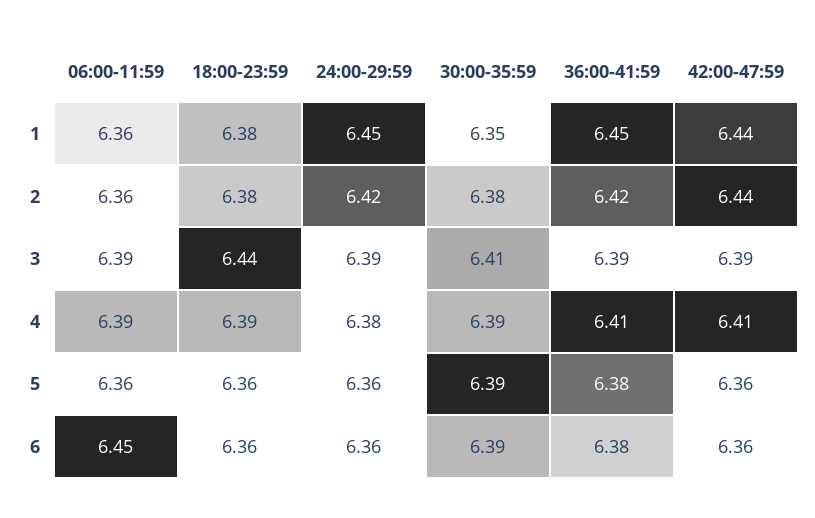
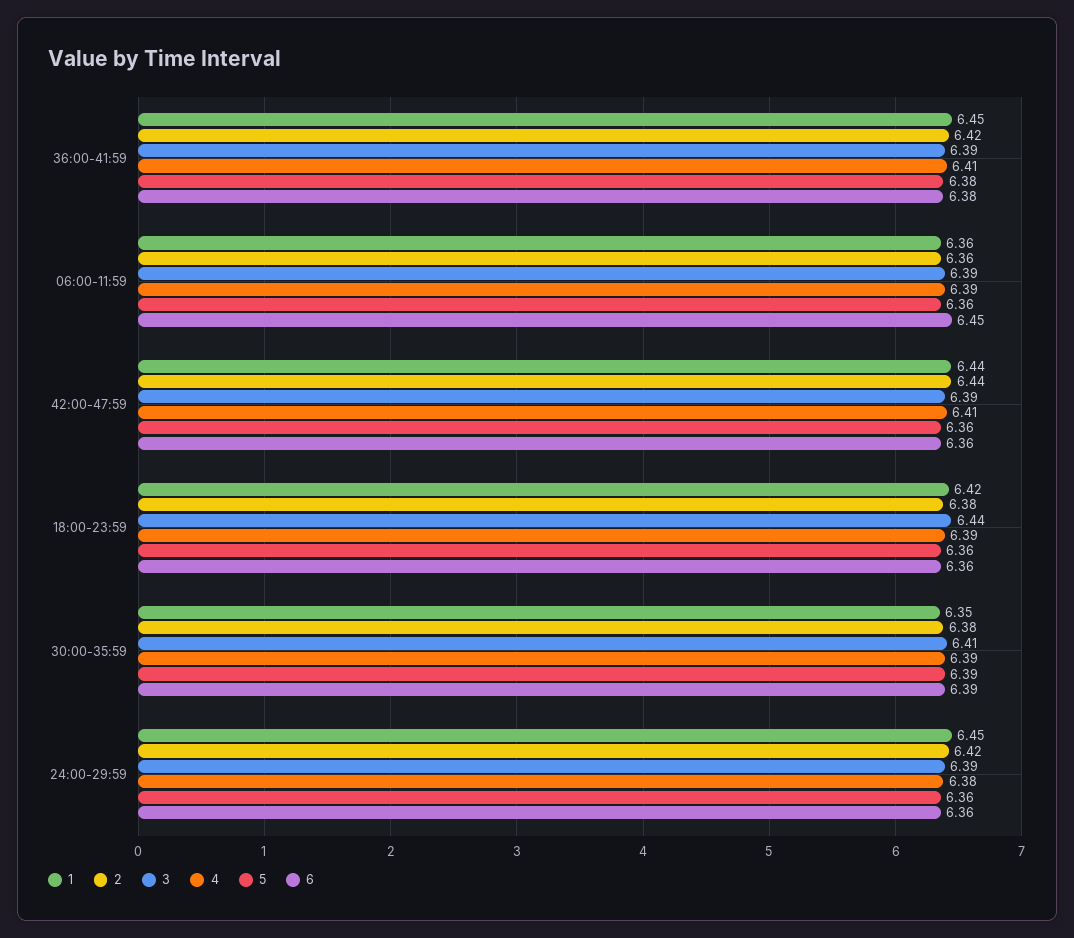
1, 18:00-23:59: 6.38 -> 6.42

